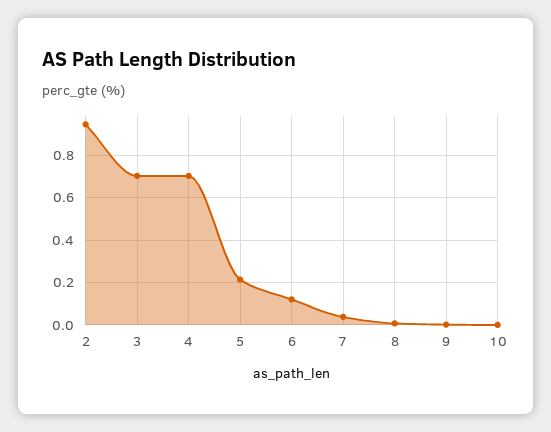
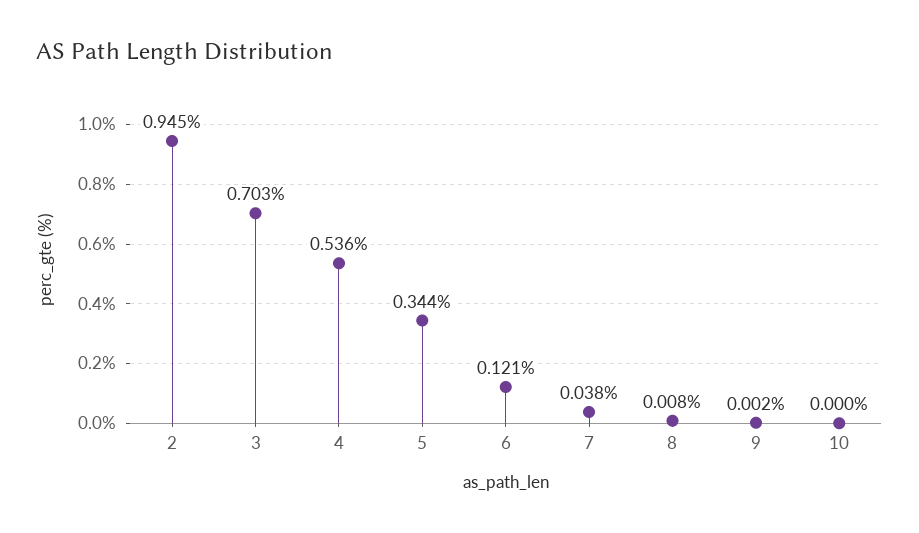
4: 0.7 -> 0.536
5: 0.2 -> 0.344

